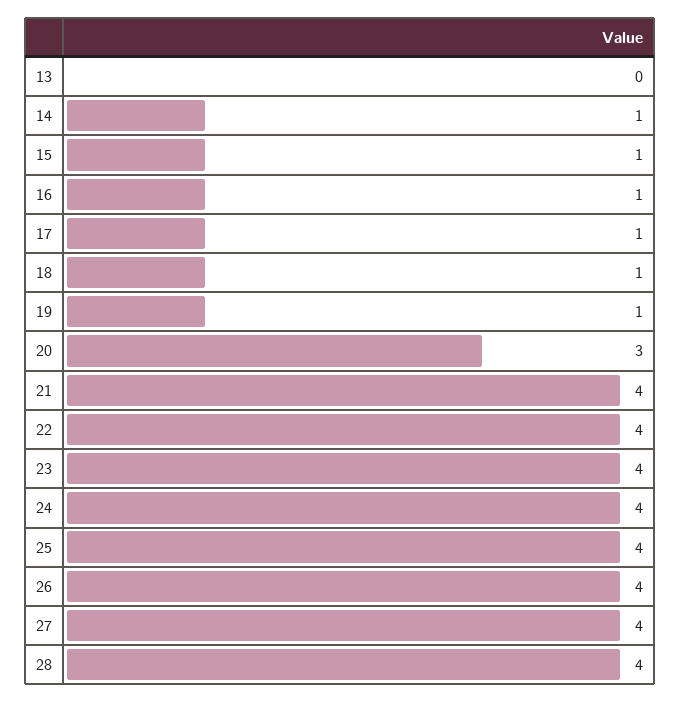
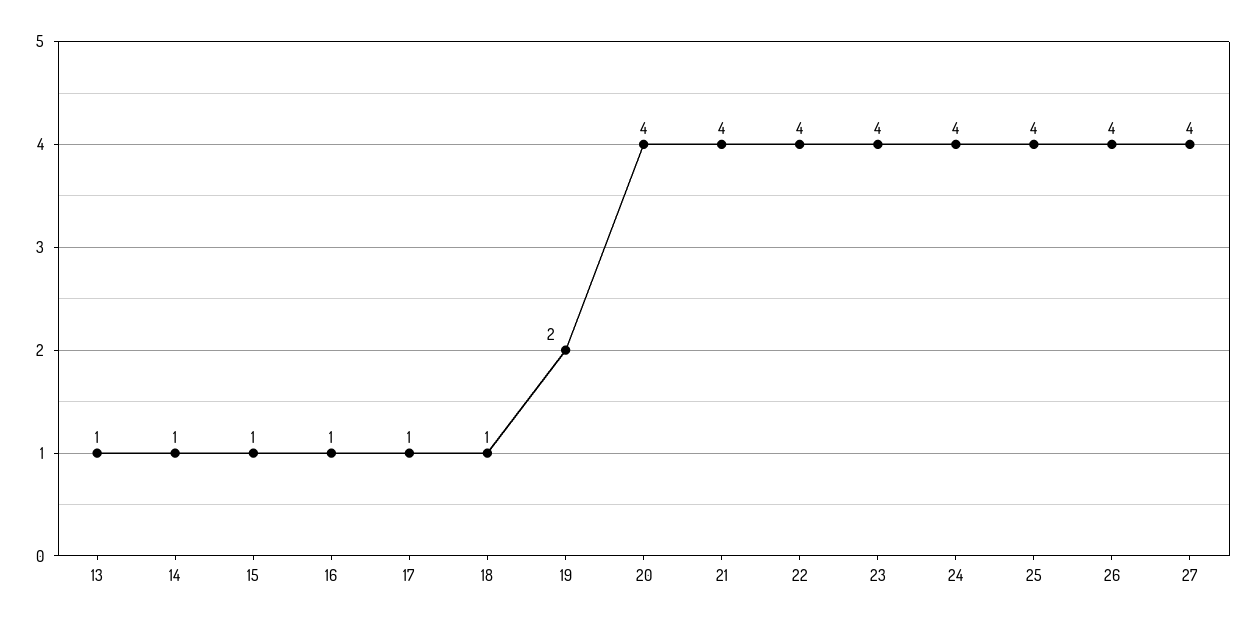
13: 0 -> 1
19: 1 -> 2
20: 3 -> 4
28: 4 -> none

